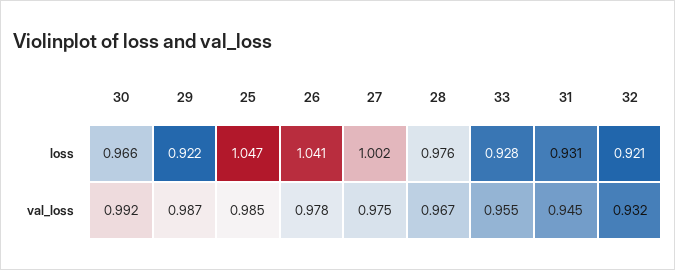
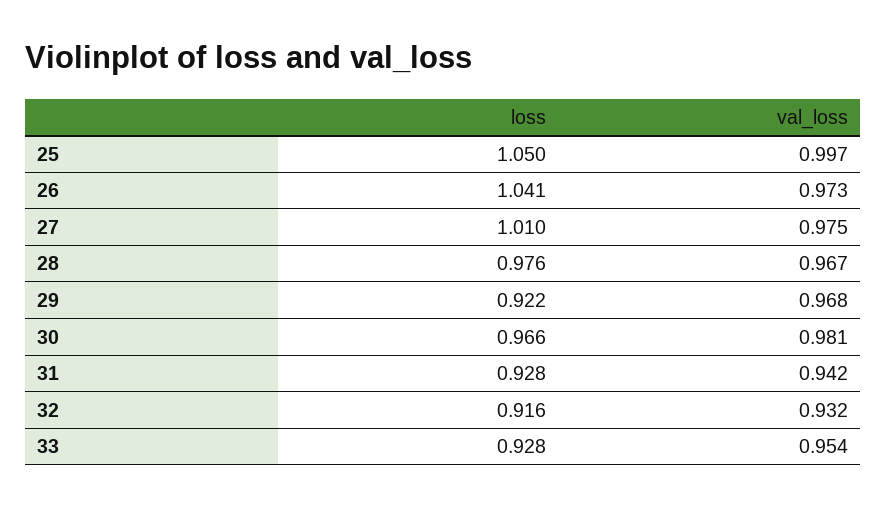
25, loss: 1.047 -> 1.05
27, loss: 1.002 -> 1.01
31, loss: 0.931 -> 0.928
32, loss: 0.921 -> 0.916
30, val_loss: 0.992 -> 0.981
29, val_loss: 0.987 -> 0.968
25, val_loss: 0.985 -> 0.997
26, val_loss: 0.978 -> 0.973
33, val_loss: 0.955 -> 0.954
31, val_loss: 0.945 -> 0.942

